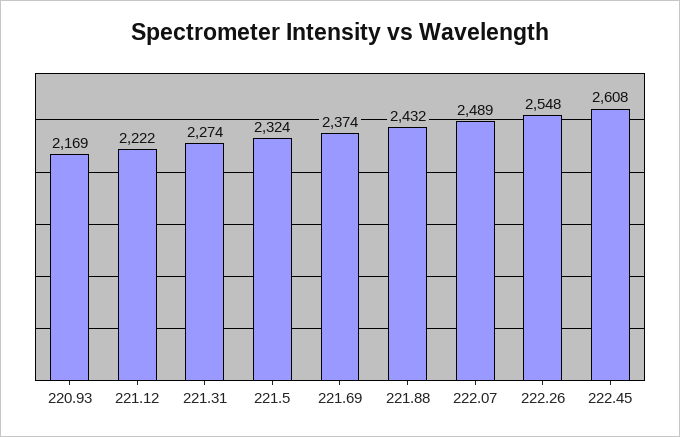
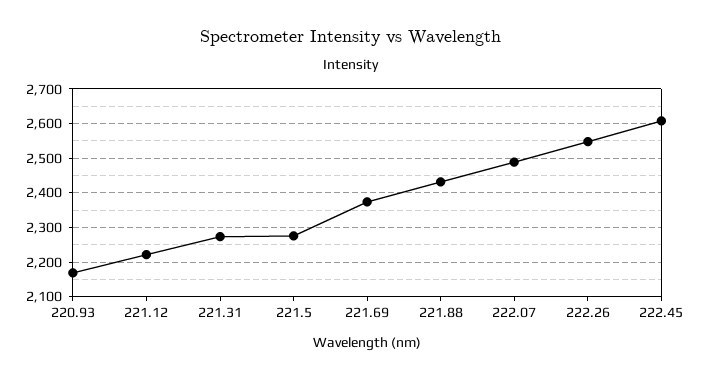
221.5: 2324 -> 2280

